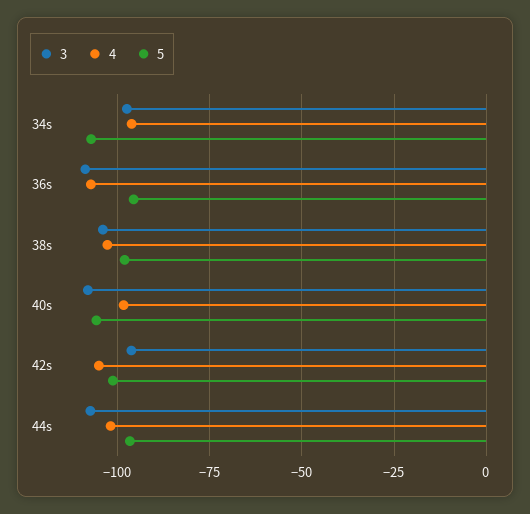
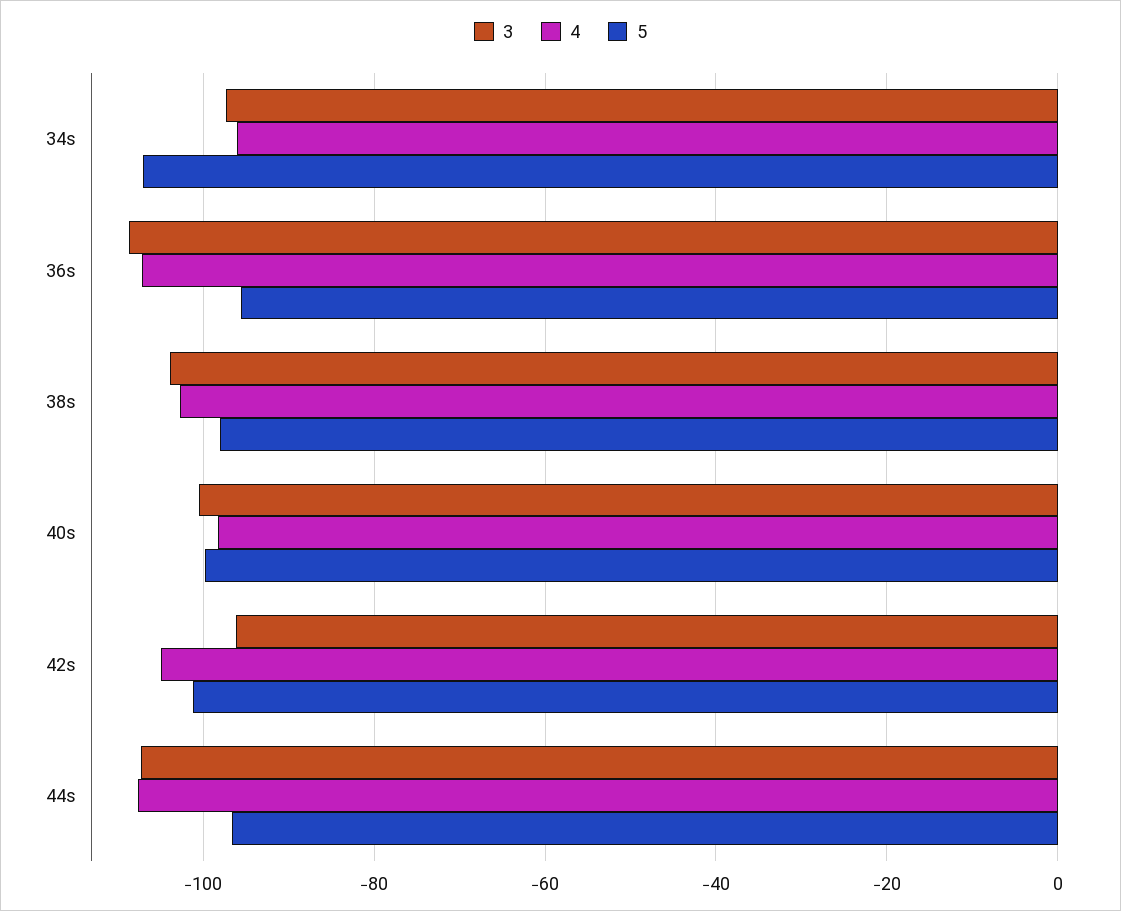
3, 40s: -107.5 -> -100
5, 40s: -105 -> -100
4, 44s: -102.5 -> -108

